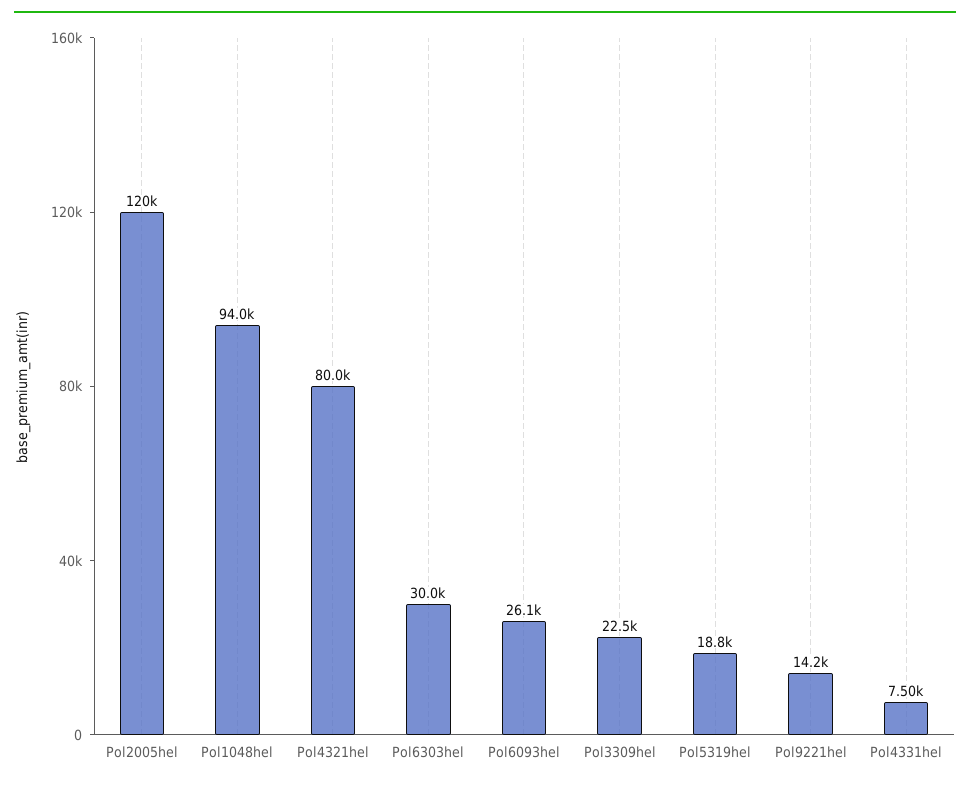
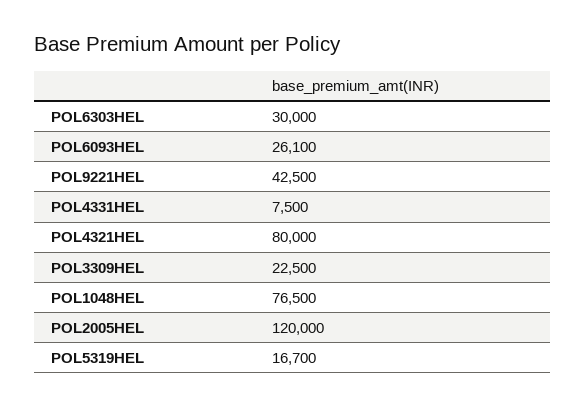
Pol1048hel: 94000 -> 76500
Pol5319hel: 18800 -> 16700
Pol9221hel: 14200 -> 42500

